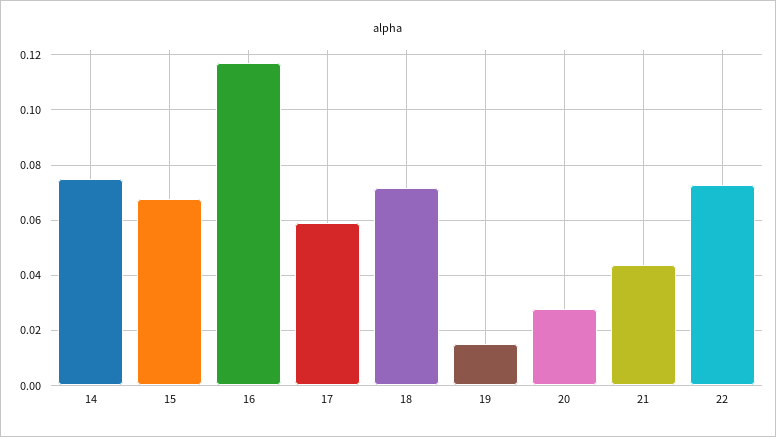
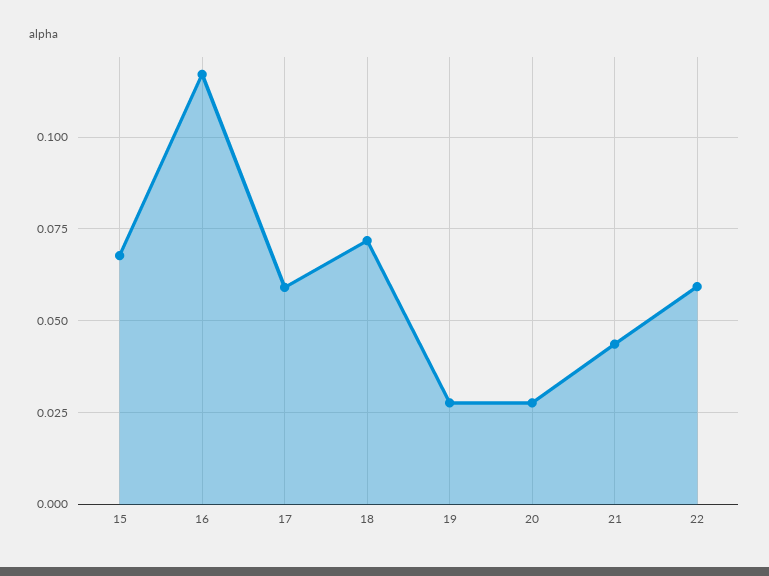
14: 0.075 -> none
19: 0.015 -> 0.0275
22: 0.0725 -> 0.06

